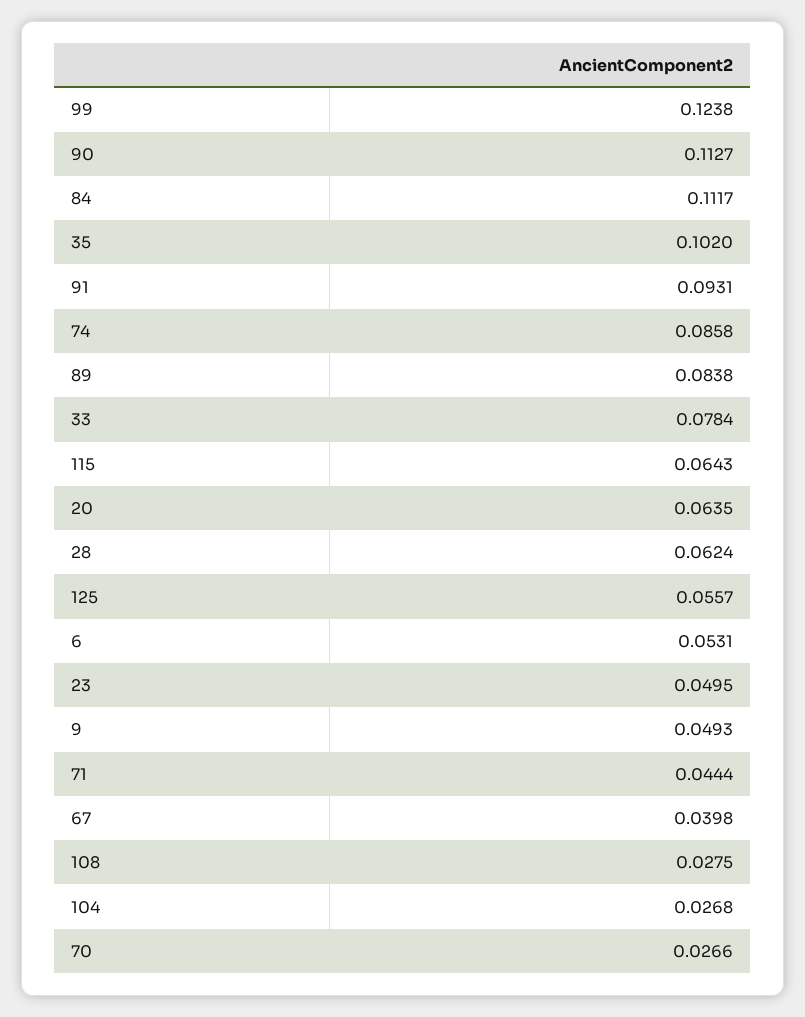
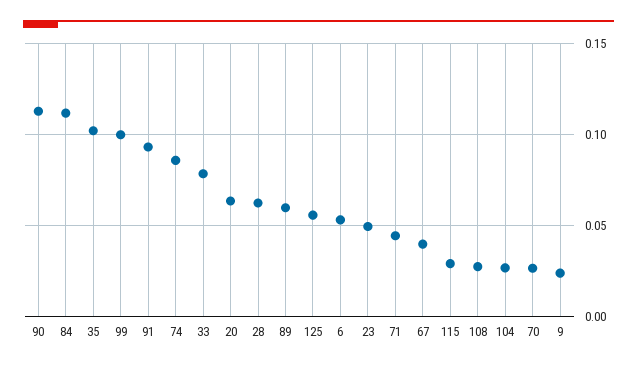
99: 0.1238 -> 0.1
89: 0.0838 -> 0.06
115: 0.0643 -> 0.03
9: 0.0493 -> 0.025

